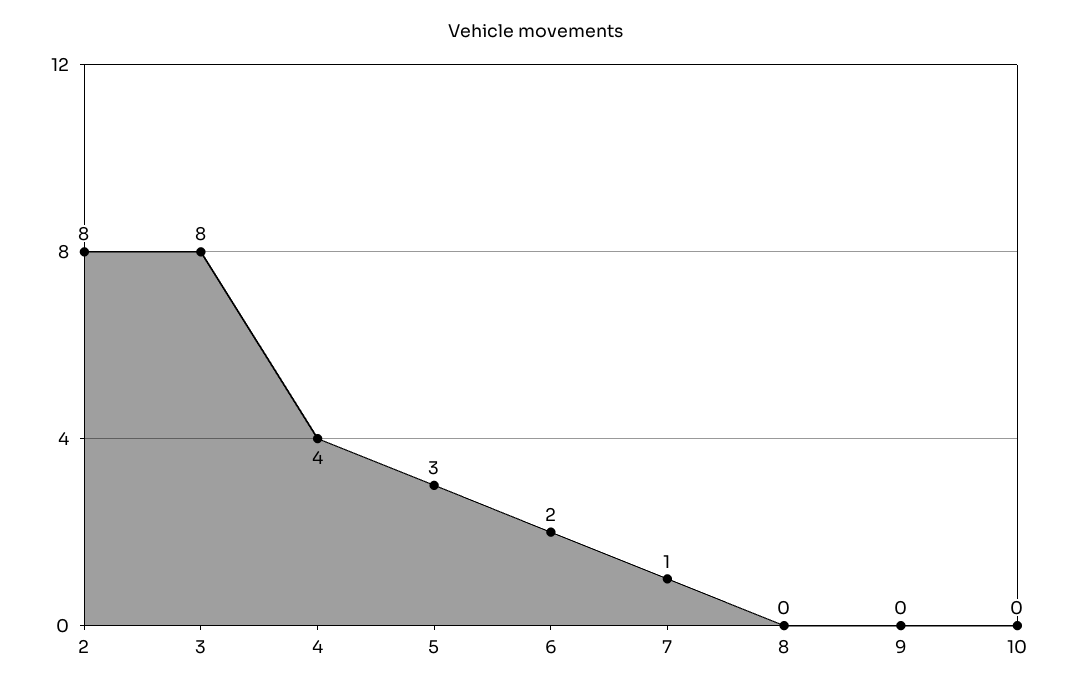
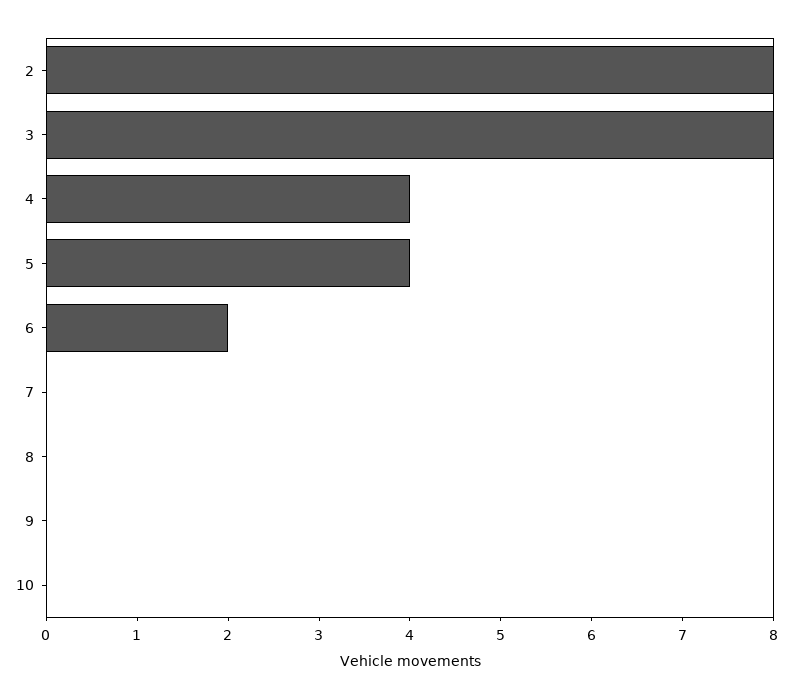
5: 3 -> 4
7: 1 -> 0

